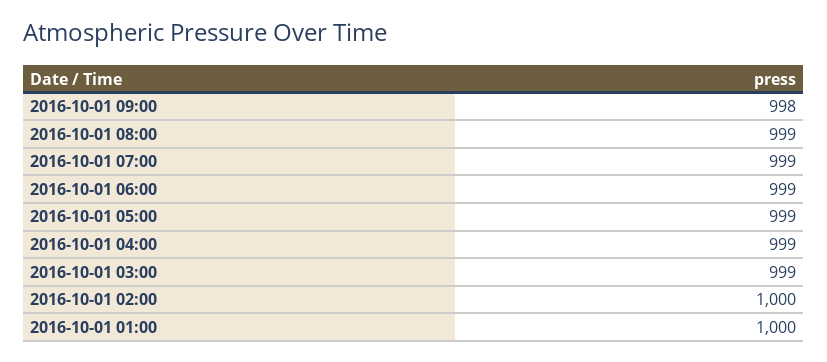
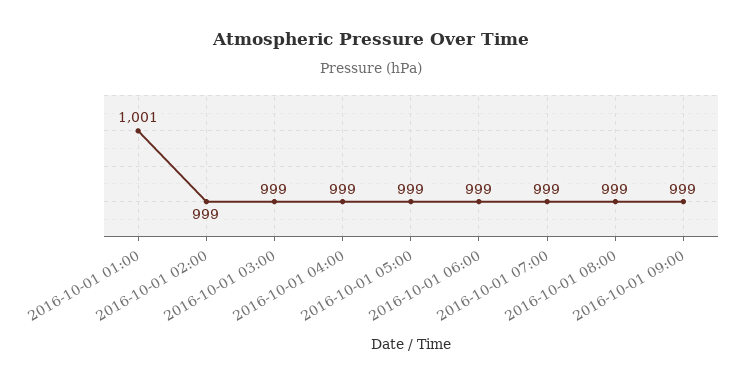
2016-10-01 09:00: 998 -> 999
2016-10-01 02:00: 1000 -> 999
2016-10-01 01:00: 1000 -> 1001

